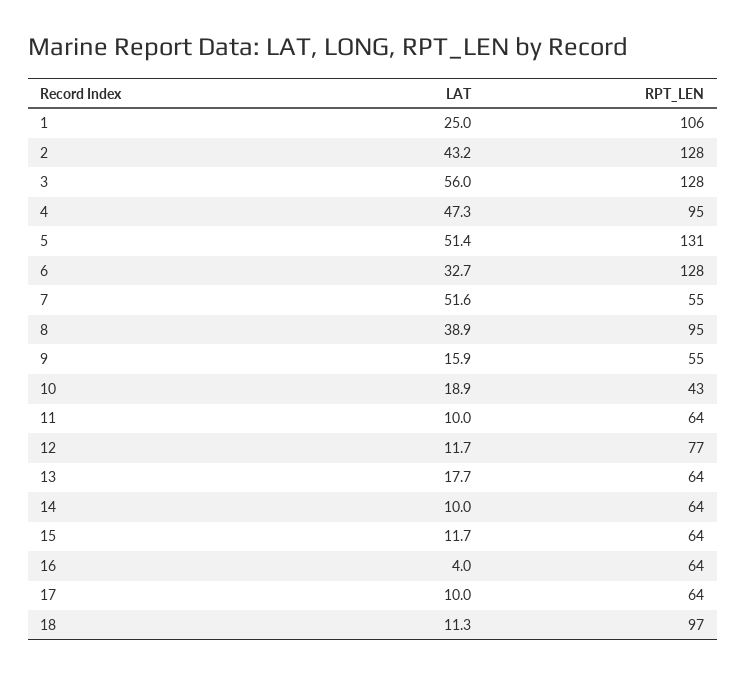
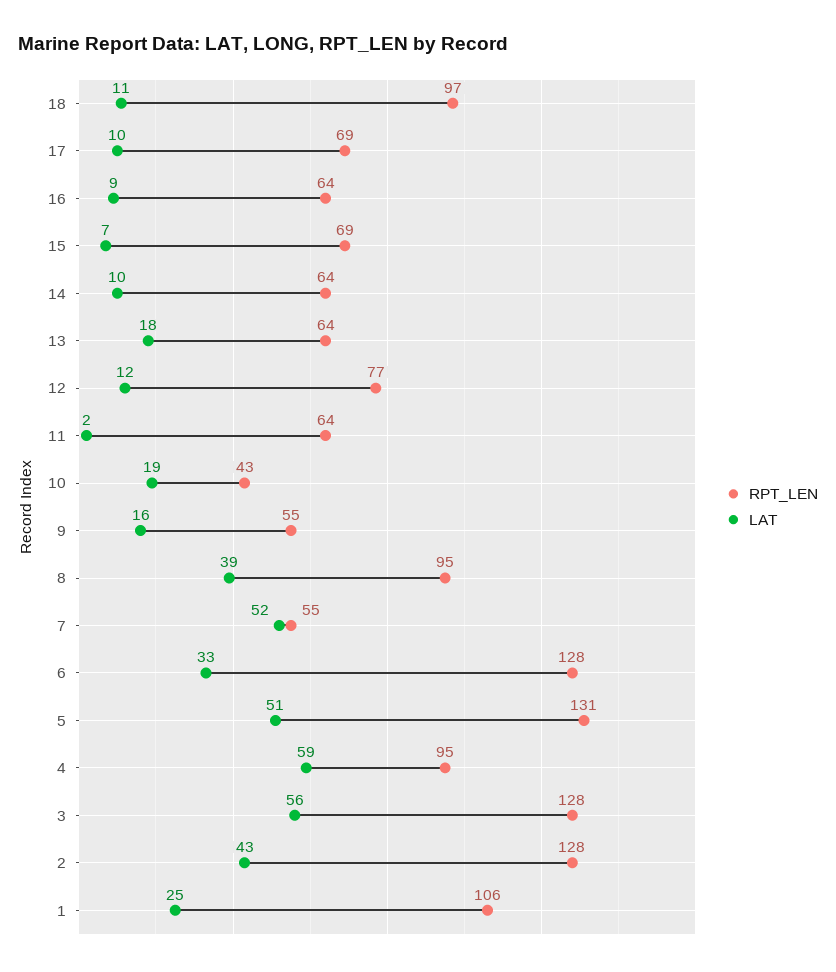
LAT, 4: 47.3 -> 59
LAT, 11: 10 -> 2
LAT, 15: 11.7 -> 7
RPT_LEN, 15: 64 -> 69
LAT, 16: 4 -> 9
RPT_LEN, 17: 64 -> 69

